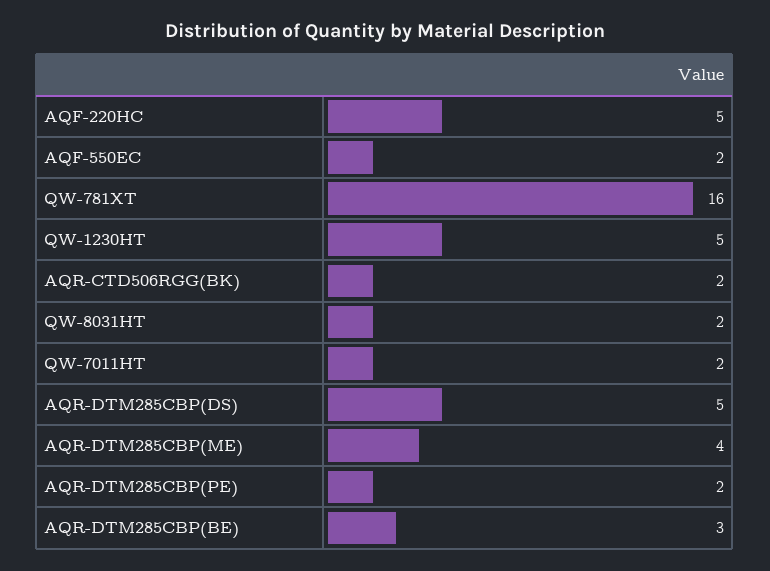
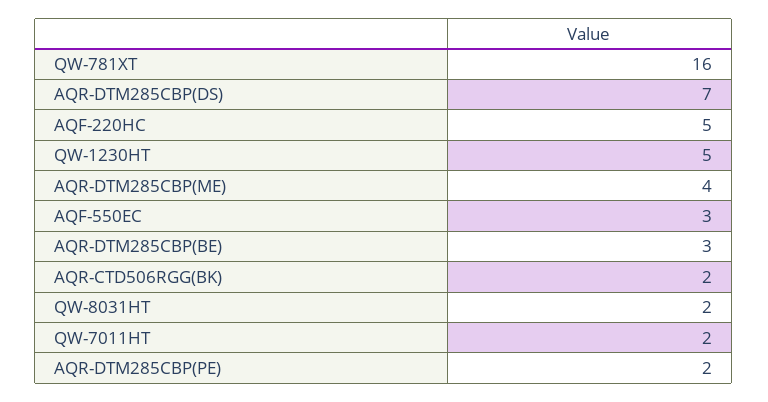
AQF-550EC: 2 -> 3
AQR-DTM285CBP(DS): 5 -> 7

